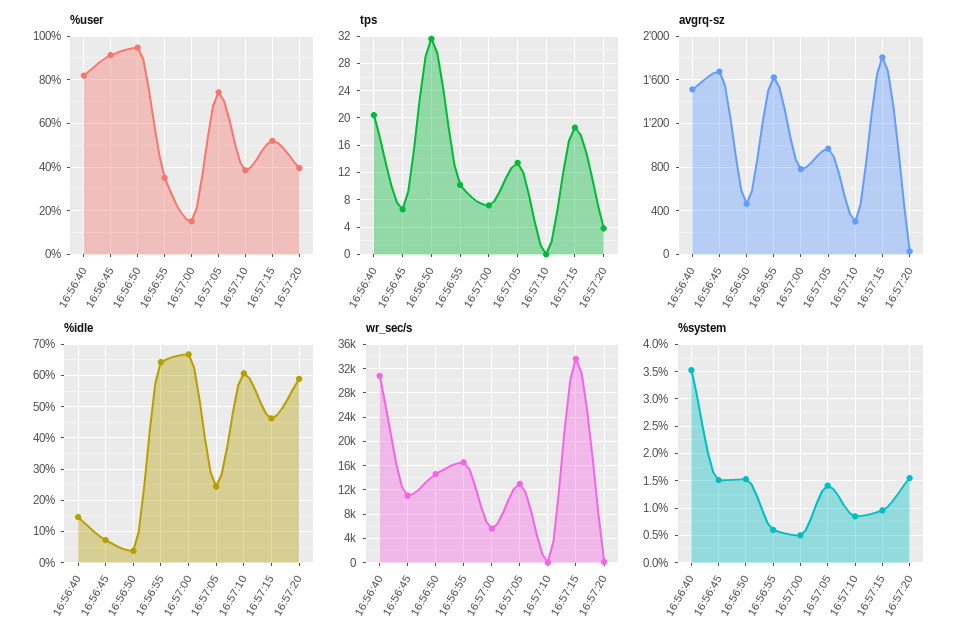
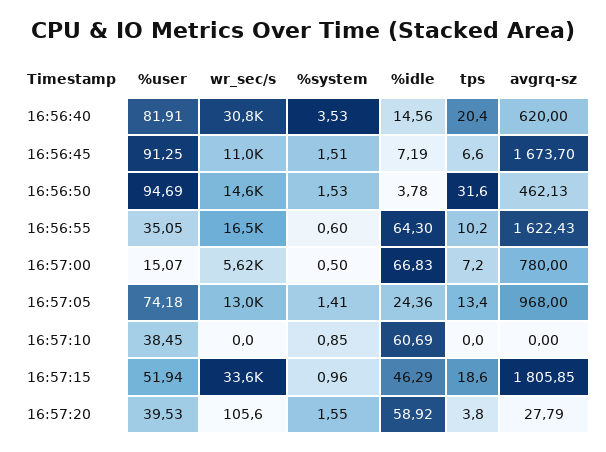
avgrq-sz, 16:56:40: 1500 -> 620
avgrq-sz, 16:57:10: 300 -> 0

